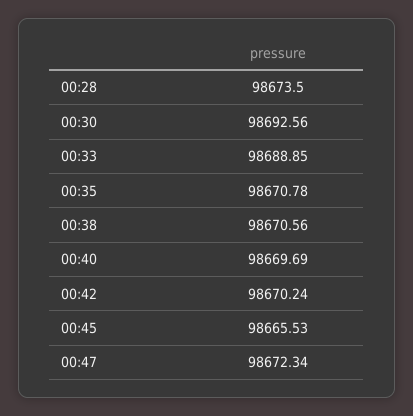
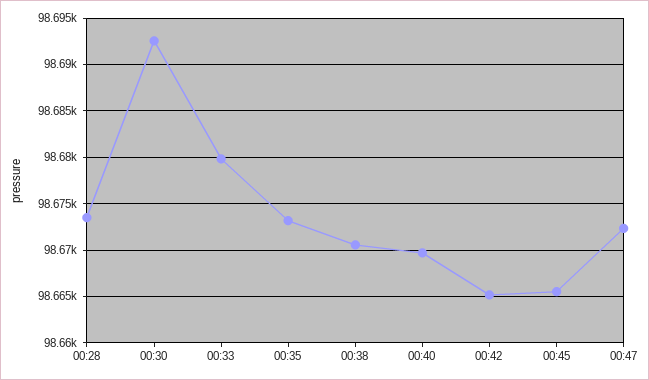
00:33: 98688.85 -> 98680
00:35: 98670.78 -> 98673
00:42: 98670.24 -> 98665

